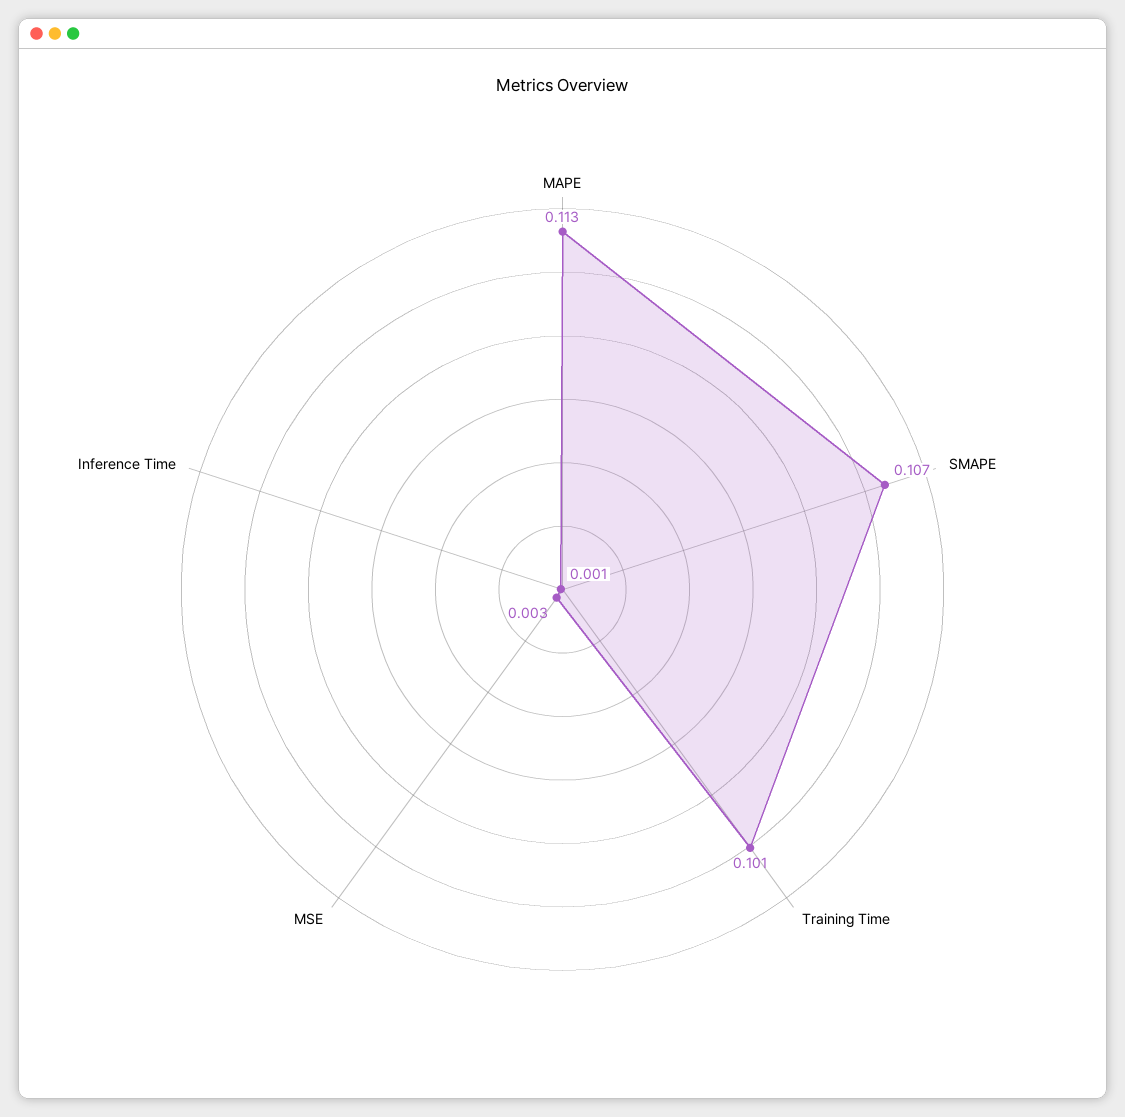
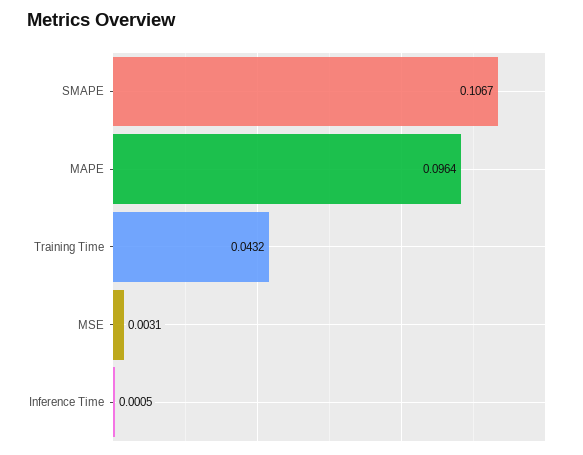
MAPE: 0.113 -> 0.0964
Training Time: 0.101 -> 0.0432

